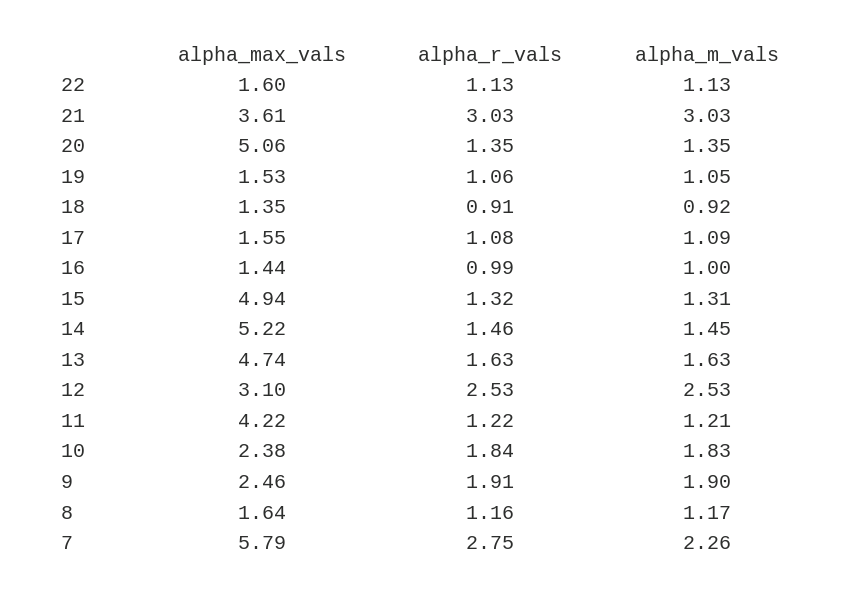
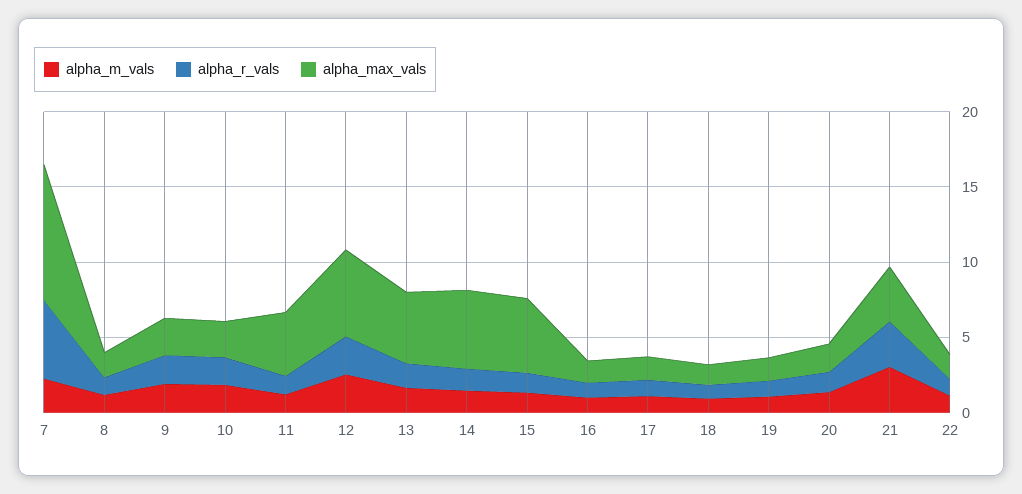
alpha_max_vals, 20: 5.06 -> 2
alpha_max_vals, 12: 3.1 -> 6
alpha_max_vals, 7: 5.79 -> 9
alpha_r_vals, 7: 2.75 -> 5

